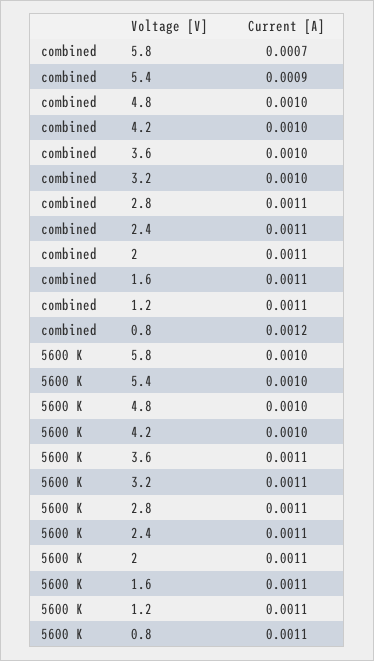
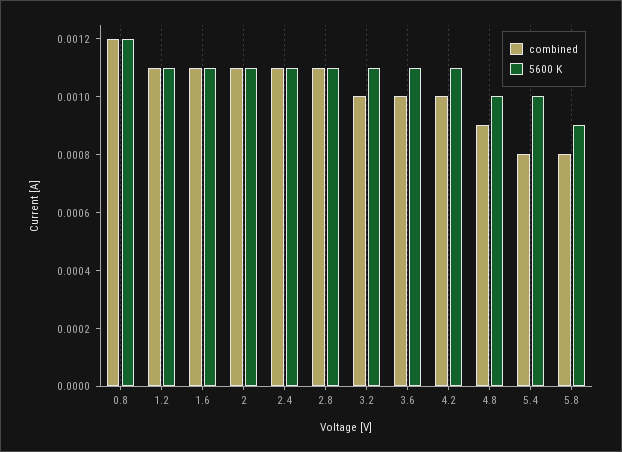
combined, 5.8: 0.0007 -> 0.0008
combined, 5.4: 0.0009 -> 0.0008
combined, 4.8: 0.001 -> 0.0009
5600 K, 5.8: 0.001 -> 0.0009
5600 K, 4.2: 0.001 -> 0.0011
5600 K, 0.8: 0.0011 -> 0.0012

